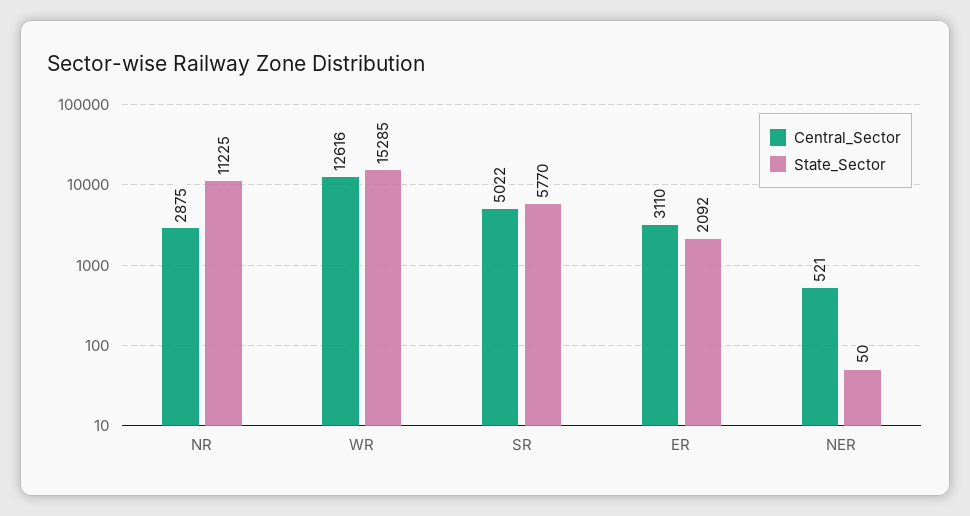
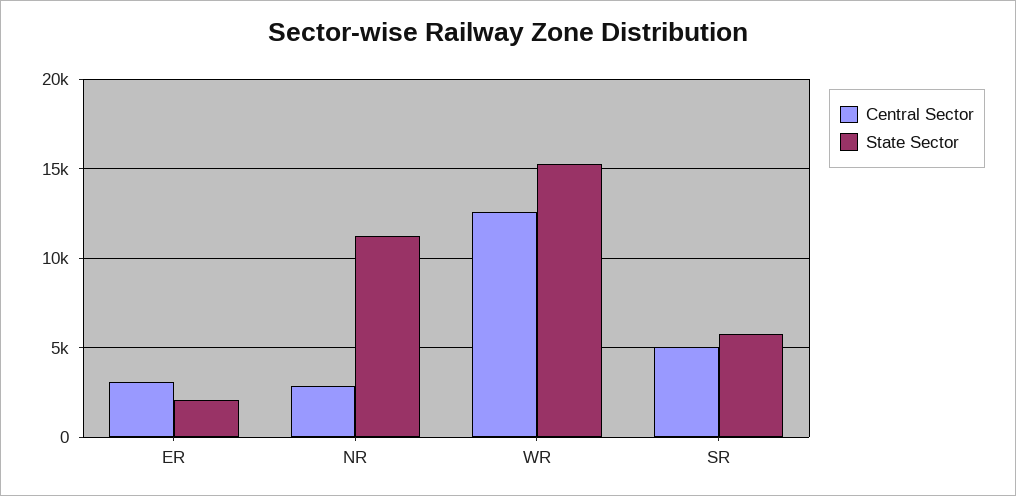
Central_Sector, NER: 521 -> none
State_Sector, NER: 50 -> none

